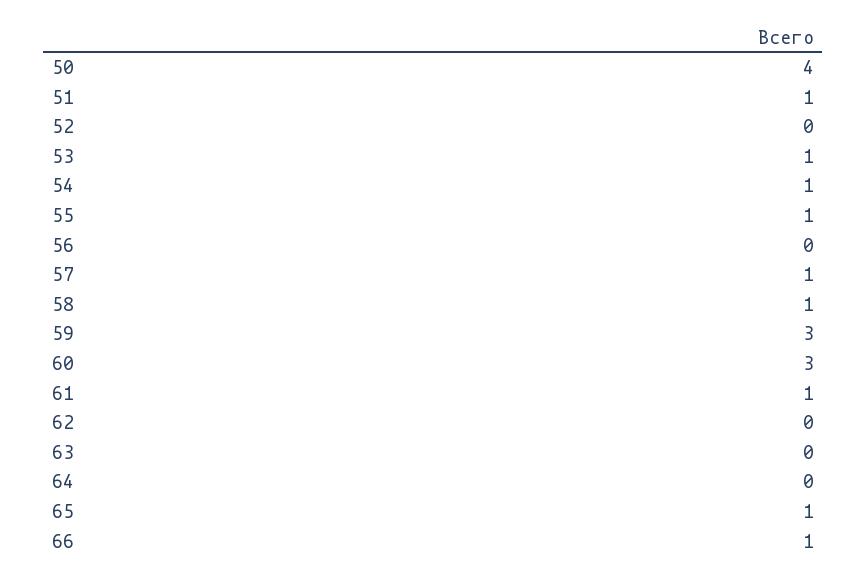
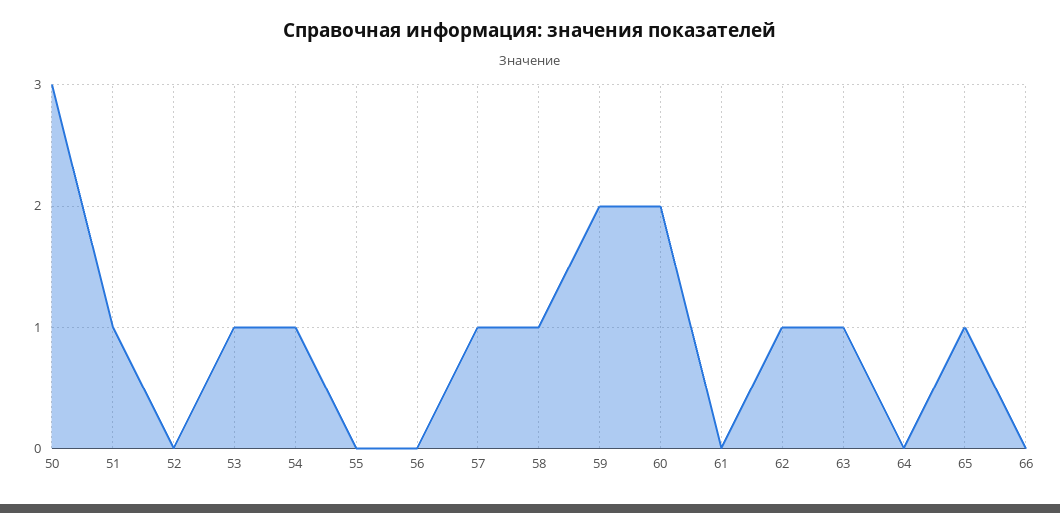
50: 4 -> 3
55: 1 -> 0
59: 3 -> 2
60: 3 -> 2
61: 1 -> 0
62: 0 -> 1
63: 0 -> 1
66: 1 -> 0

